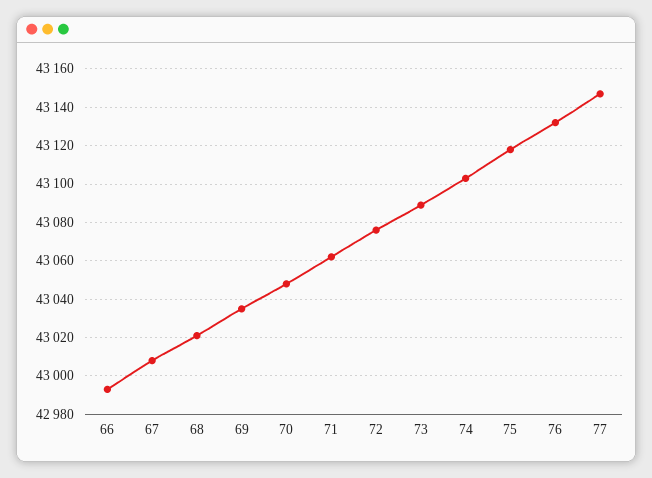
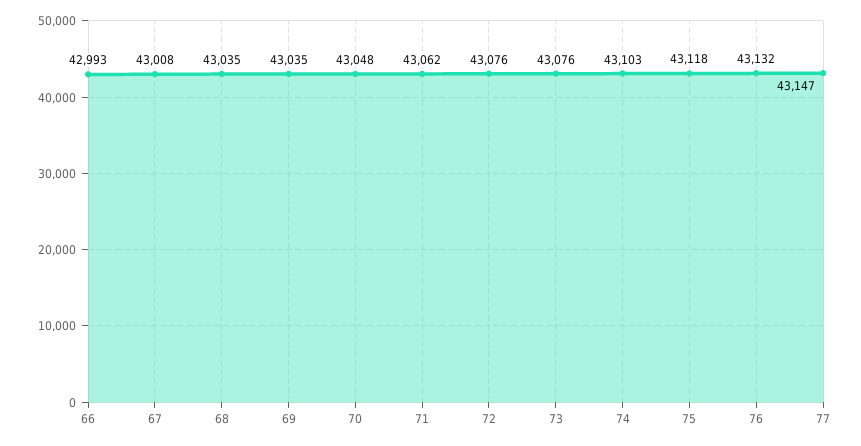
68: 43020 -> 43035
73: 43090 -> 43076

